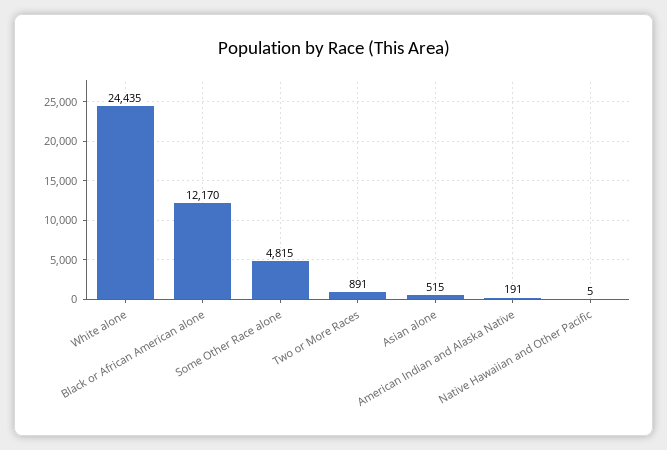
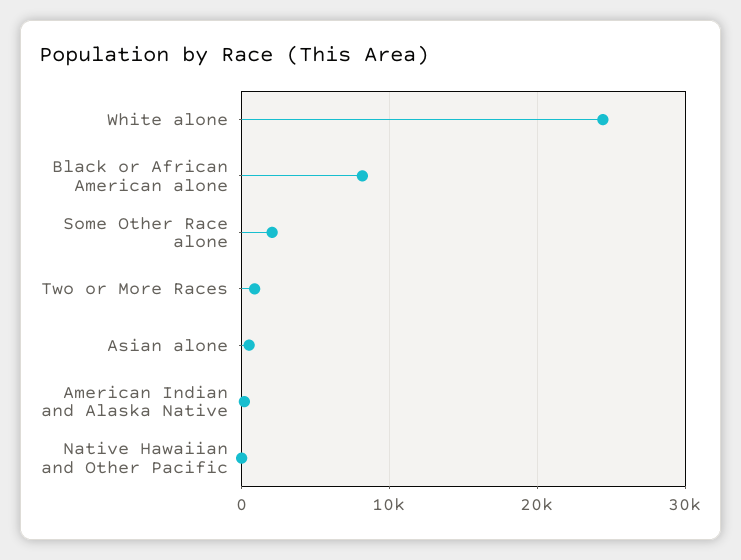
Black or African American alone: 12170 -> 8000
Some Other Race alone: 4815 -> 2000

